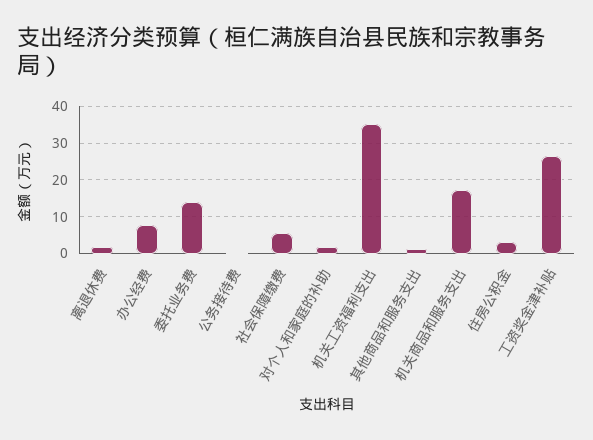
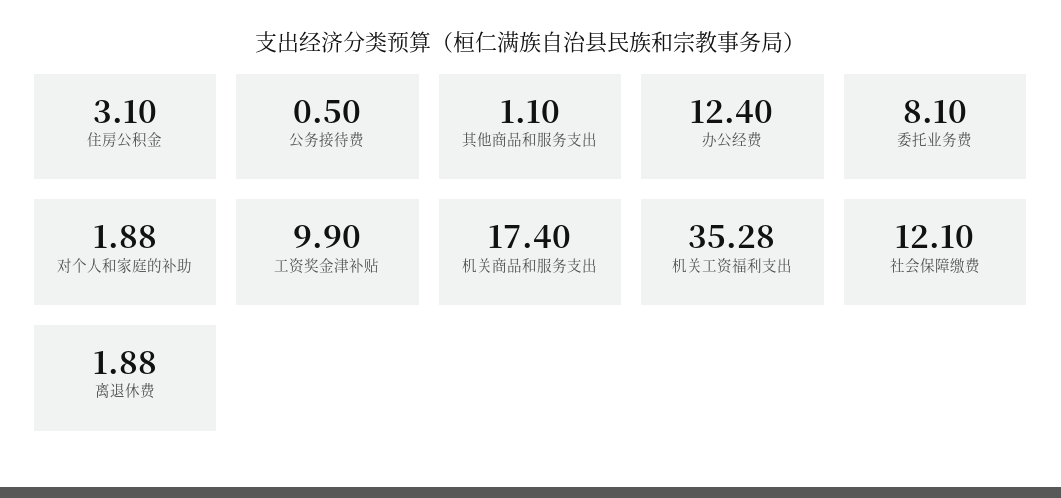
办公经费: 8 -> 12.4
委托业务费: 14 -> 8.1
社会保障缴费: 6 -> 12.1
工资奖金津补贴: 26 -> 9.9

